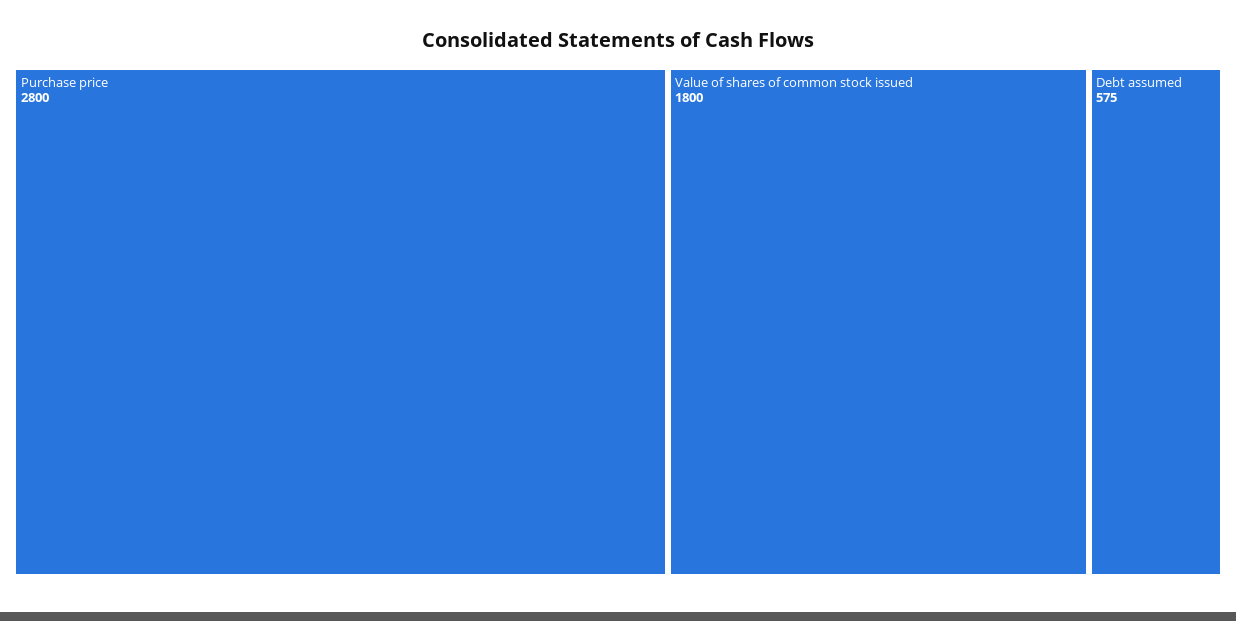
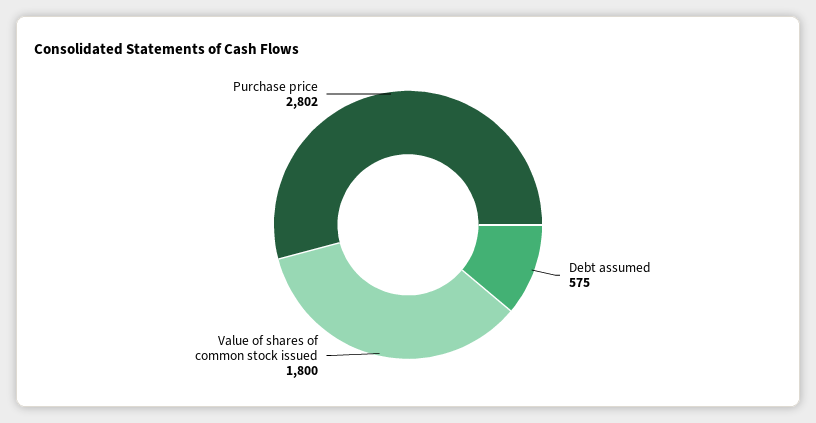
Purchase price: 2800 -> 2802

